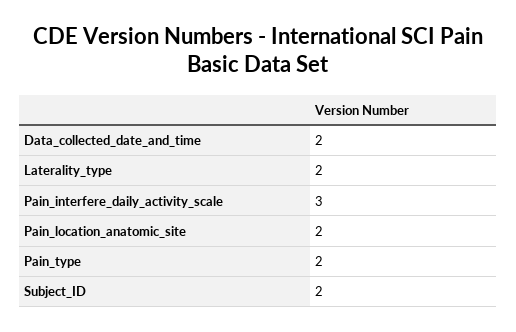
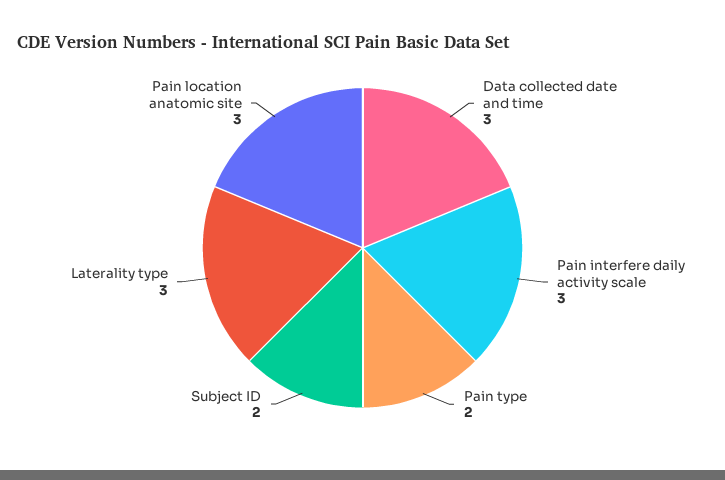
Data_collected_date_and_time: 2 -> 3
Laterality_type: 2 -> 3
Pain_location_anatomic_site: 2 -> 3

